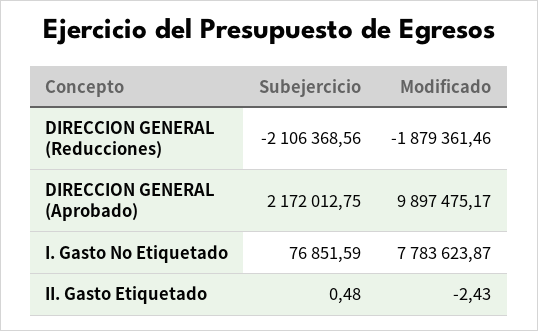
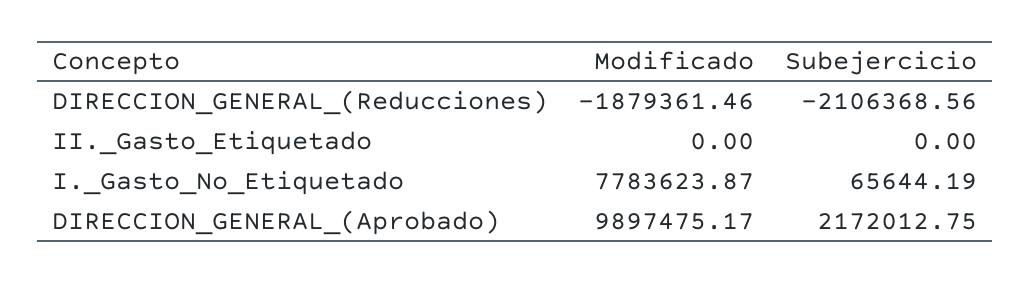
Subejercicio, I. Gasto No Etiquetado: 76851.59 -> 65644.19
Subejercicio, II. Gasto Etiquetado: 0.48 -> 0
Modificado, II. Gasto Etiquetado: -2.43 -> 0

